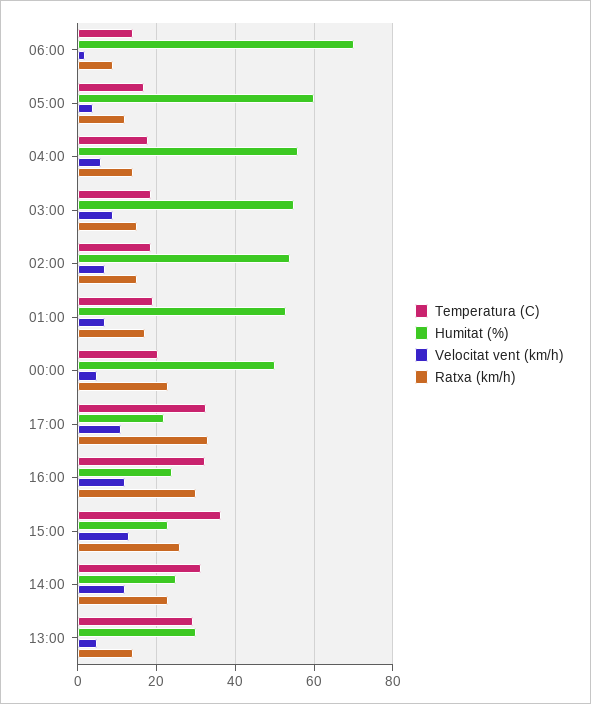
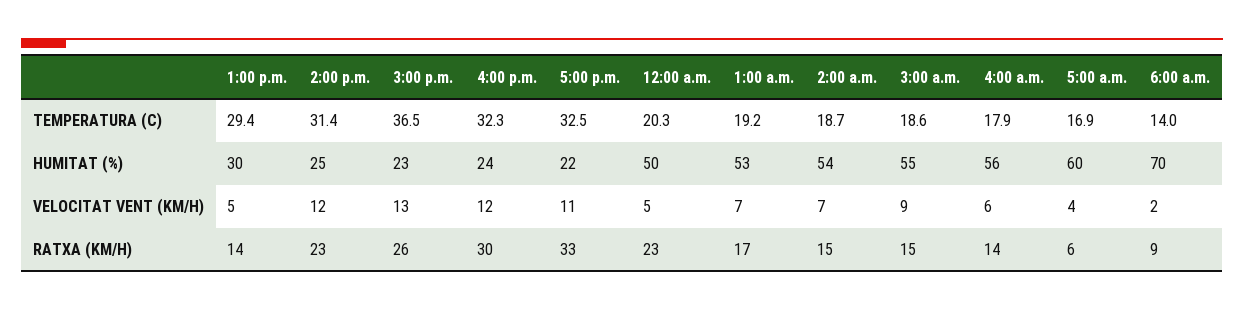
Ratxa (km/h), 05:00: 12 -> 6

